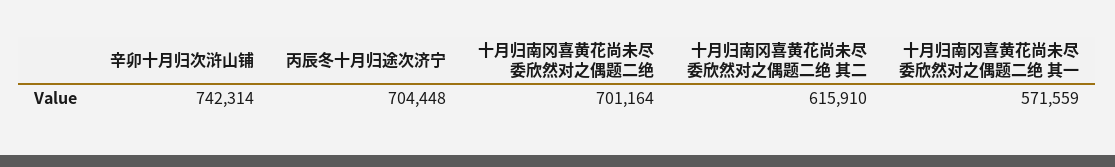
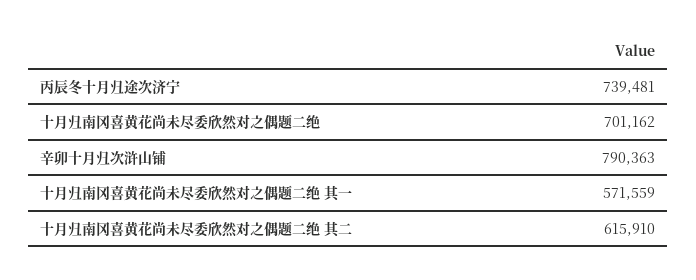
辛卯十月归次浒山铺: 742314 -> 790363
丙辰冬十月归途次济宁: 704448 -> 739481
十月归南冈喜黄花尚未尽委欣然对之偶题二绝: 701164 -> 701162

